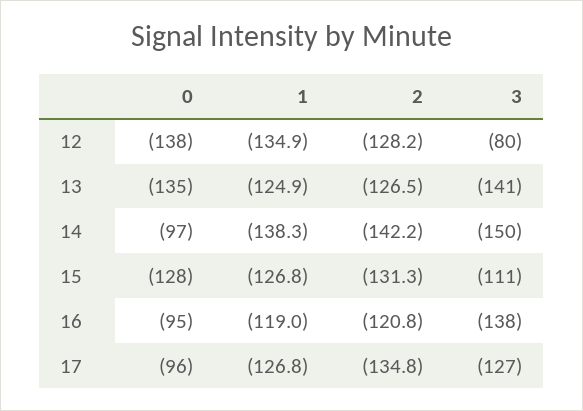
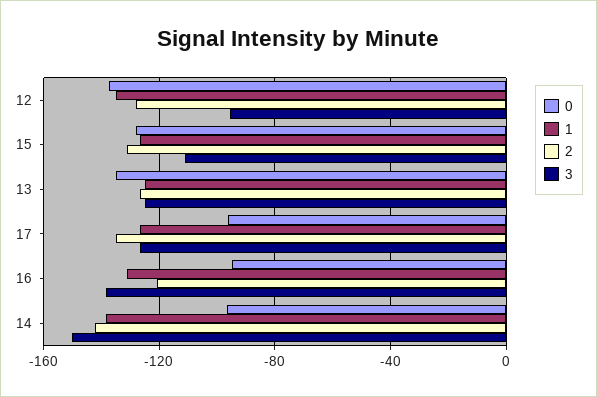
3, 12: -80 -> -95
3, 13: -141 -> -125
1, 16: -119 -> -130

